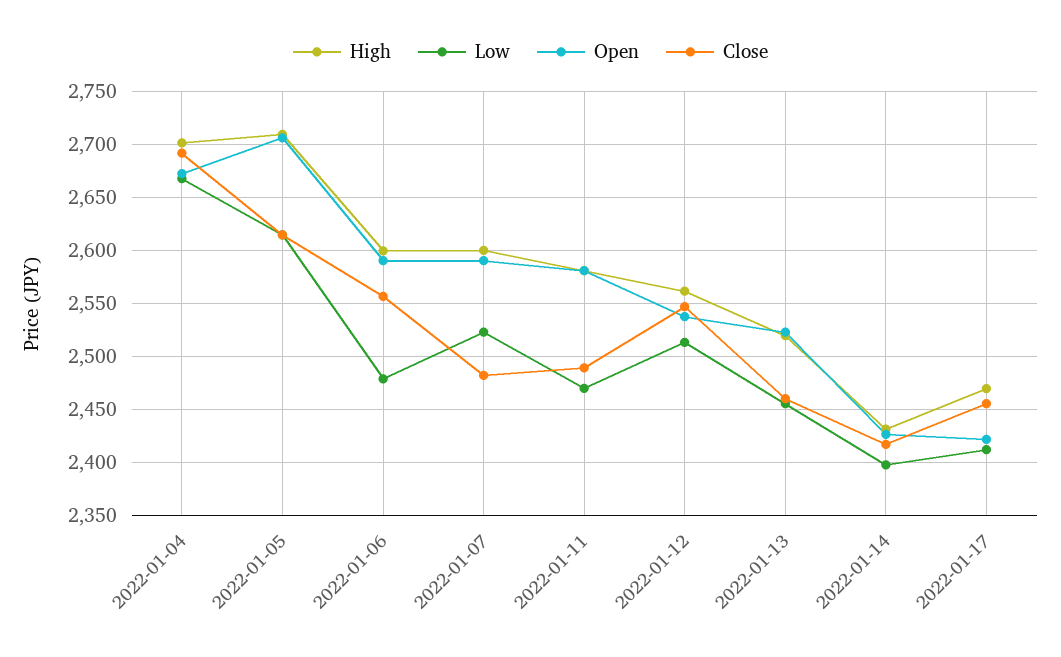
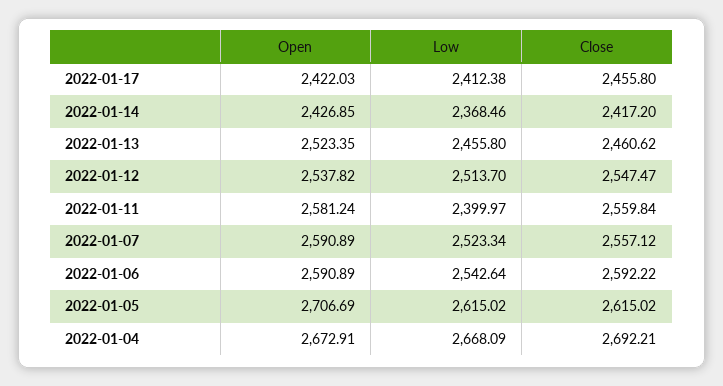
High, 2022-01-04: 2700 -> none
High, 2022-01-05: 2710 -> none
High, 2022-01-06: 2600 -> none
Low, 2022-01-06: 2480 -> 2542.64
Close, 2022-01-06: 2560 -> 2592.22
High, 2022-01-07: 2600 -> none
Close, 2022-01-07: 2480 -> 2557.12
High, 2022-01-11: 2580 -> none
Low, 2022-01-11: 2470 -> 2399.97
Close, 2022-01-11: 2490 -> 2559.84
High, 2022-01-12: 2560 -> none
High, 2022-01-13: 2520 -> none
High, 2022-01-14: 2430 -> none
Low, 2022-01-14: 2400 -> 2368.46
High, 2022-01-17: 2470 -> none

